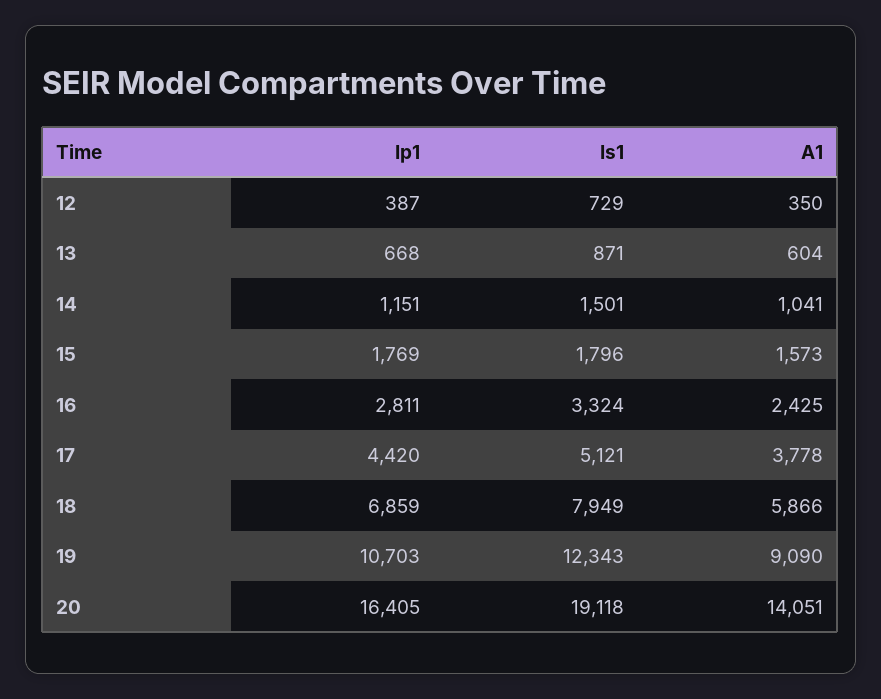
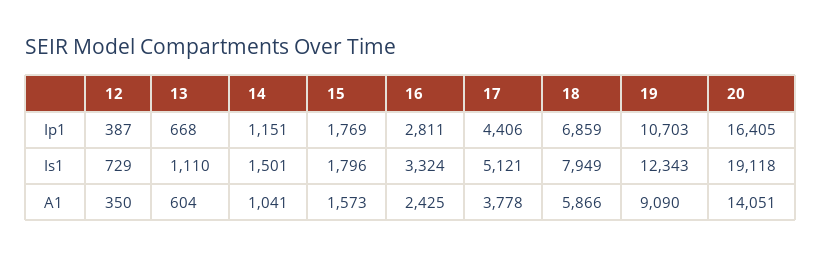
Is1, 13: 871 -> 1110
Ip1, 17: 4420 -> 4406

